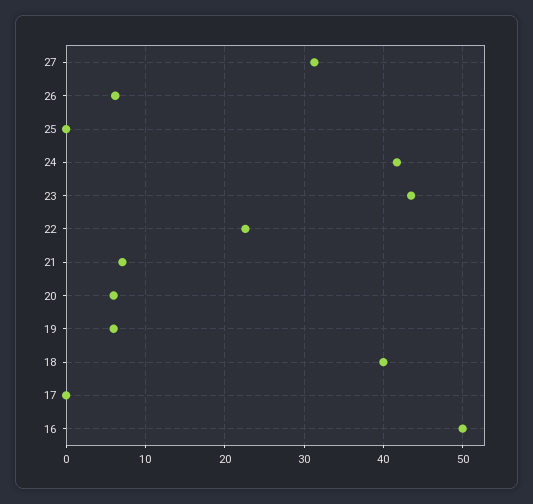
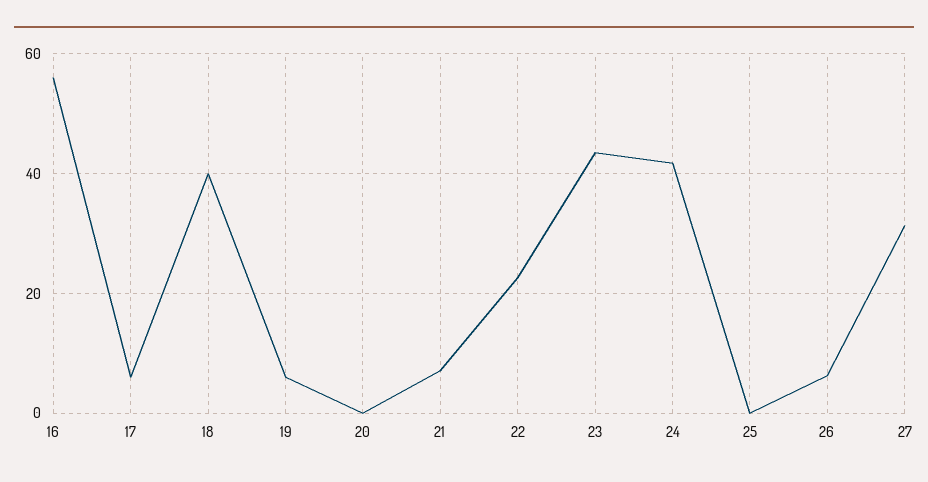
20: 6 -> 0
17: 0 -> 6
16: 50 -> 56

